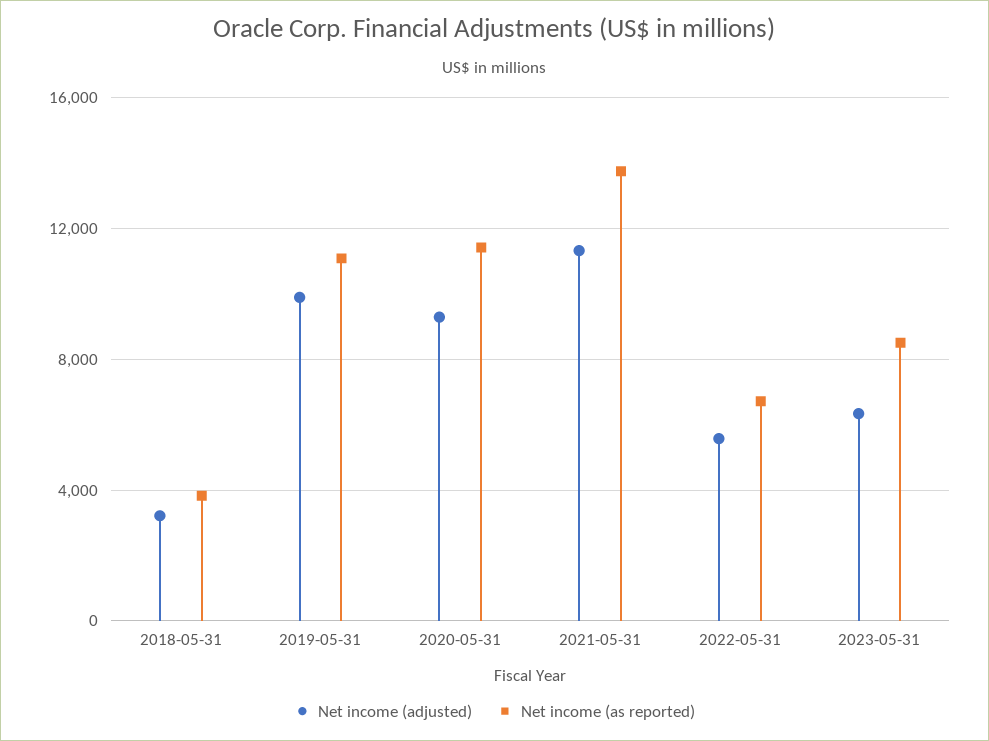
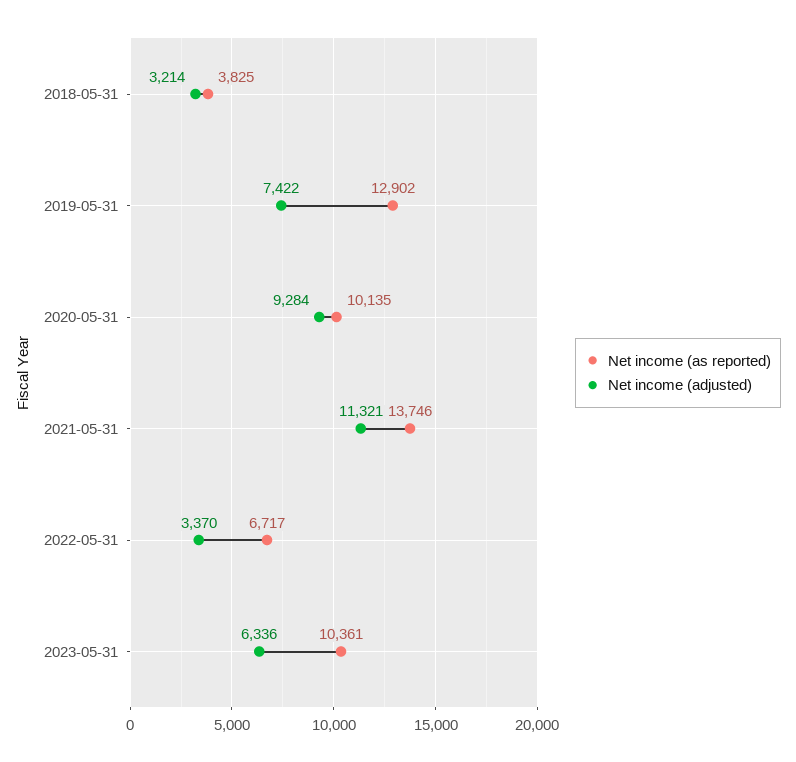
Net income (adjusted), 2019-05-31: 10000 -> 7422
Net income (as reported), 2019-05-31: 11000 -> 12902
Net income (as reported), 2020-05-31: 11500 -> 10135
Net income (adjusted), 2022-05-31: 5500 -> 3370
Net income (as reported), 2023-05-31: 8500 -> 10361

